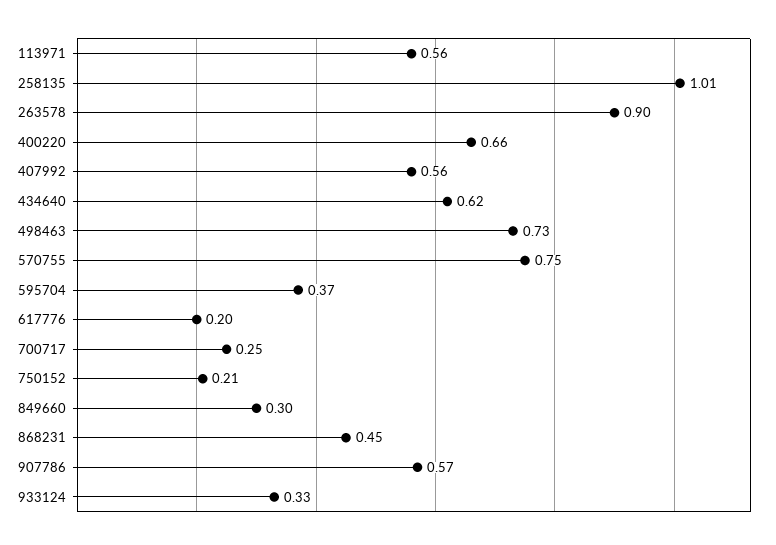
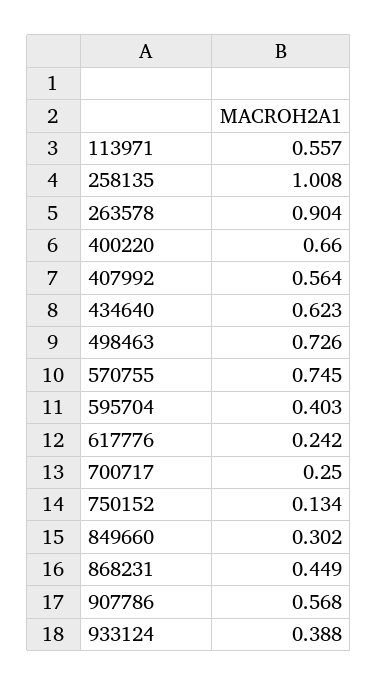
595704: 0.37 -> 0.403
617776: 0.2 -> 0.242
750152: 0.21 -> 0.134
933124: 0.33 -> 0.388

